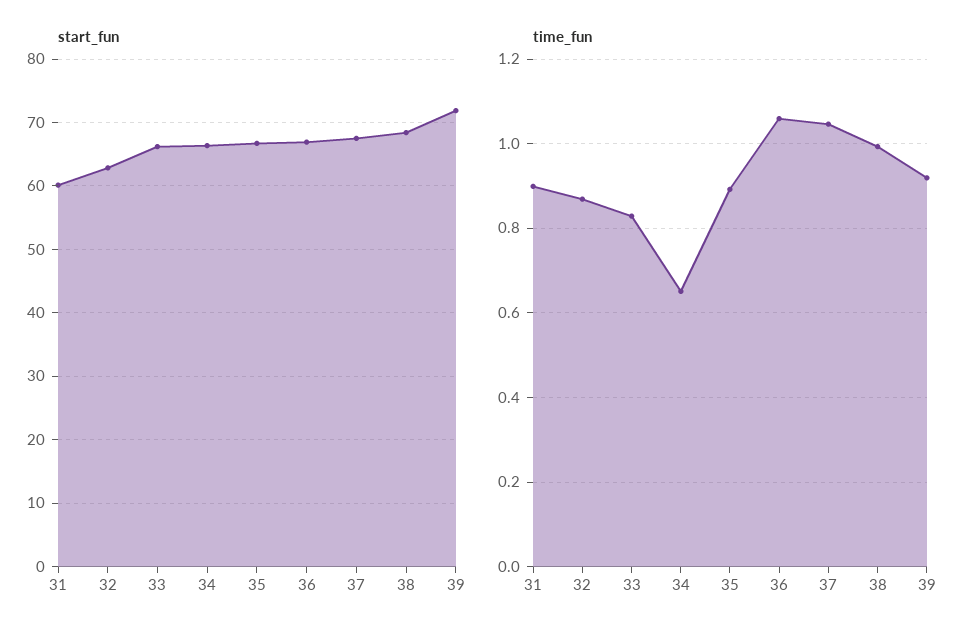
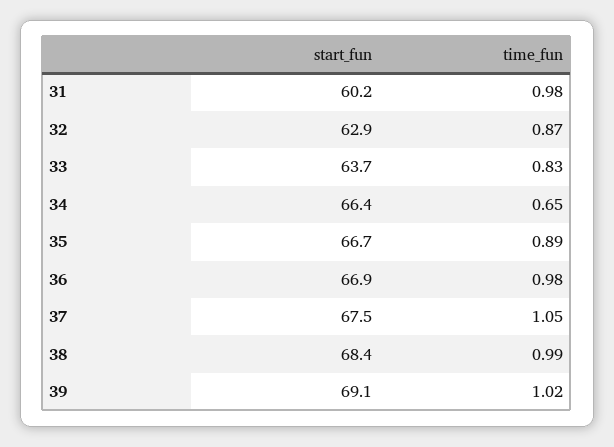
start_fun, 33: 66 -> 63.7
start_fun, 39: 72 -> 69.1
time_fun, 31: 0.9 -> 0.98
time_fun, 36: 1.06 -> 0.98
time_fun, 39: 0.92 -> 1.02

